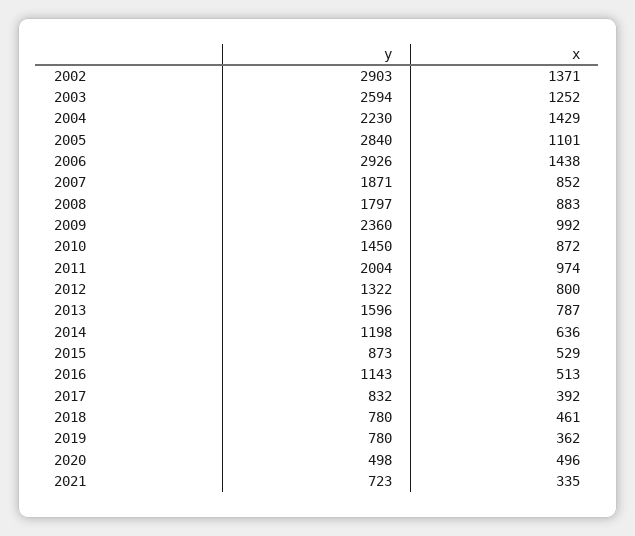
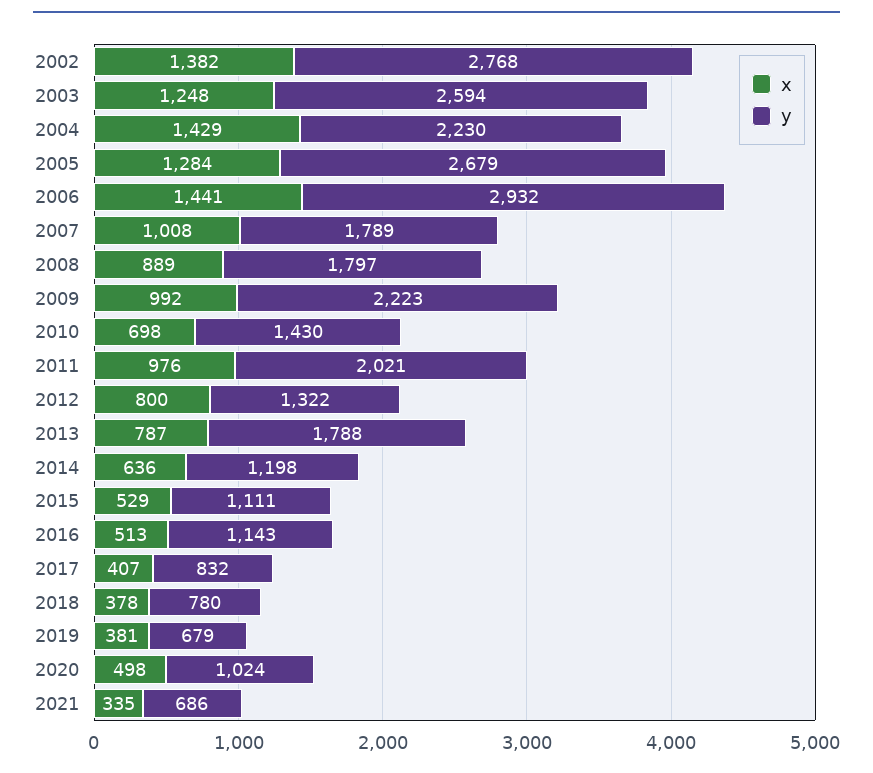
y, 2002: 2903 -> 2768
x, 2002: 1371 -> 1382
x, 2003: 1252 -> 1248
y, 2005: 2840 -> 2679
x, 2005: 1101 -> 1284
y, 2006: 2926 -> 2932
x, 2006: 1438 -> 1441
y, 2007: 1871 -> 1789
x, 2007: 852 -> 1008
x, 2008: 883 -> 889
y, 2009: 2360 -> 2223
y, 2010: 1450 -> 1430
x, 2010: 872 -> 698
y, 2011: 2004 -> 2021
x, 2011: 974 -> 976
y, 2013: 1596 -> 1788
y, 2015: 873 -> 1111
x, 2017: 392 -> 407
x, 2018: 461 -> 378
y, 2019: 780 -> 679
x, 2019: 362 -> 381
y, 2020: 498 -> 1024
x, 2020: 496 -> 498
y, 2021: 723 -> 686

